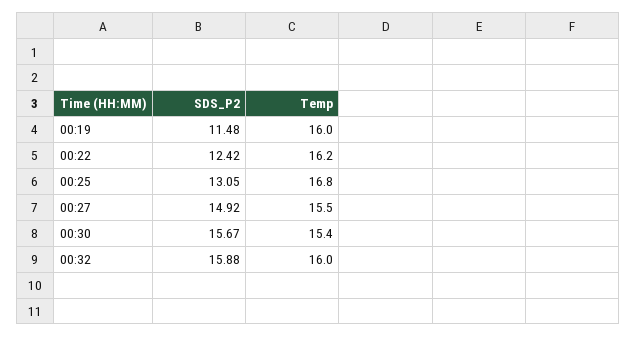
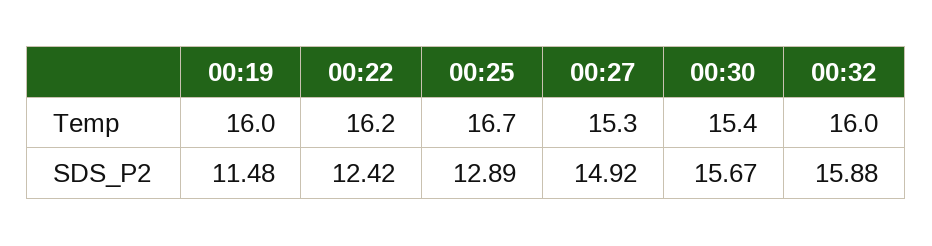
SDS_P2, 00:25: 13.05 -> 12.89
Temp, 00:25: 16.8 -> 16.7
Temp, 00:27: 15.5 -> 15.3

